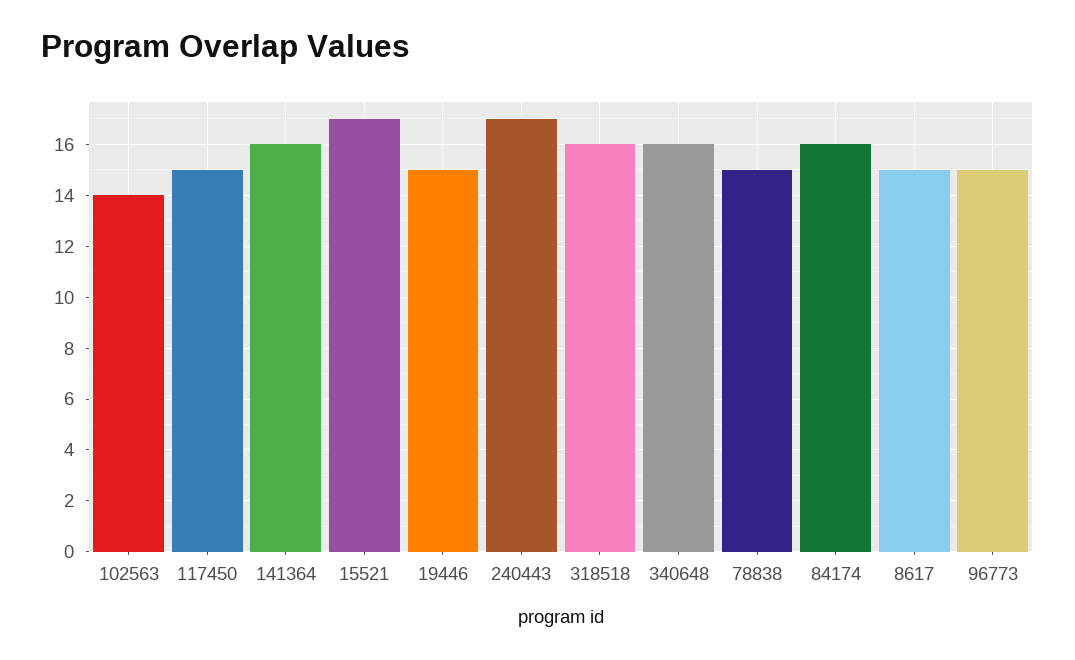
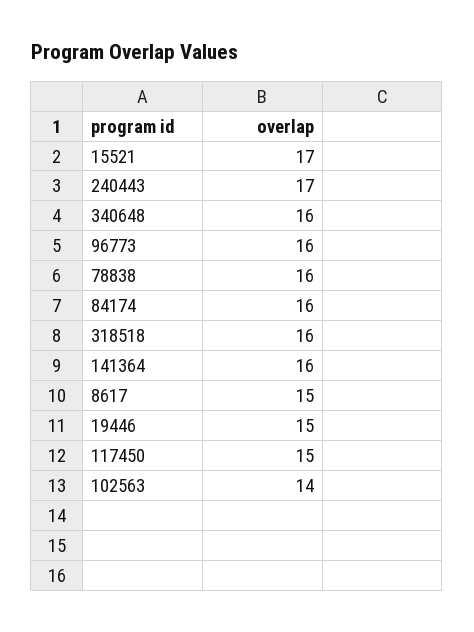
78838: 15 -> 16
96773: 15 -> 16

